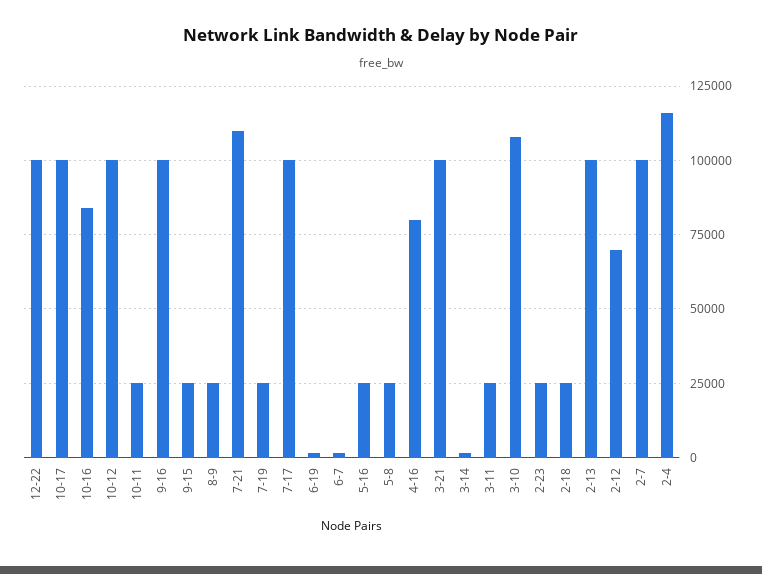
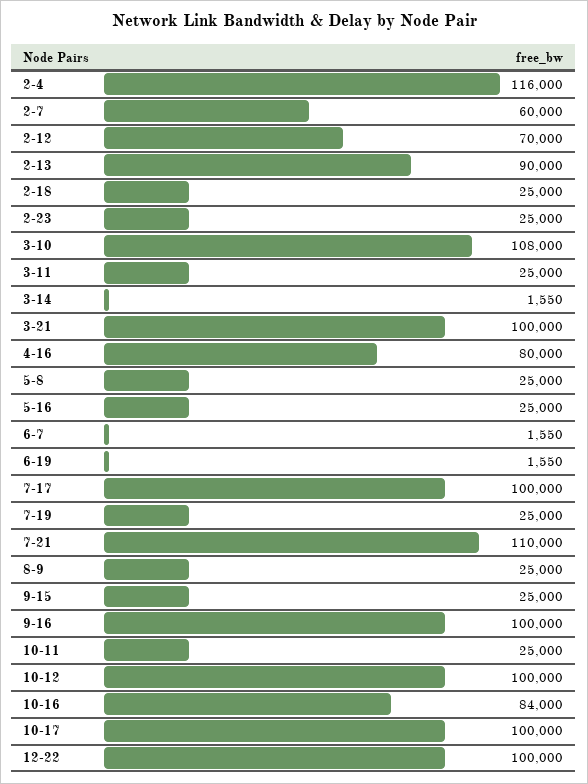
2-13: 100000 -> 90000
2-7: 100000 -> 60000

